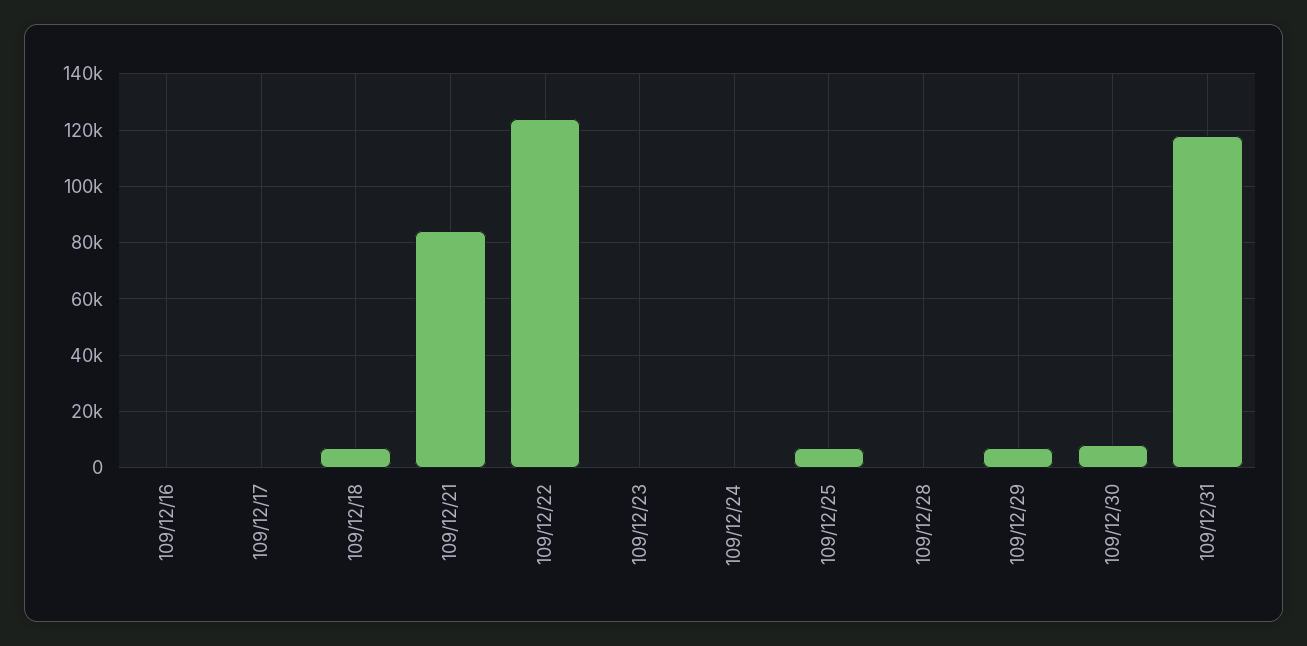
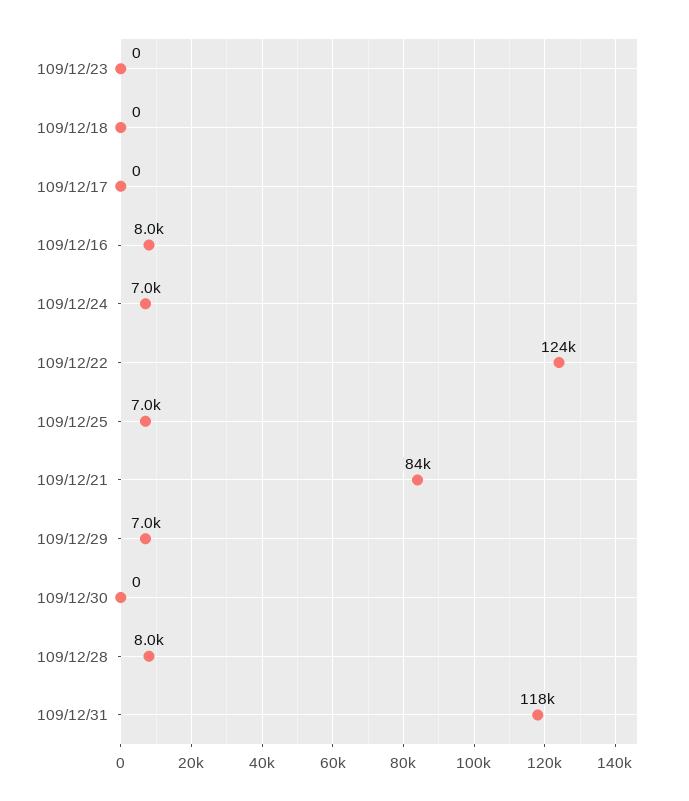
109/12/16: 0 -> 8000
109/12/18: 7500 -> 0
109/12/24: 0 -> 7000
109/12/28: 0 -> 8000
109/12/30: 7500 -> 0

